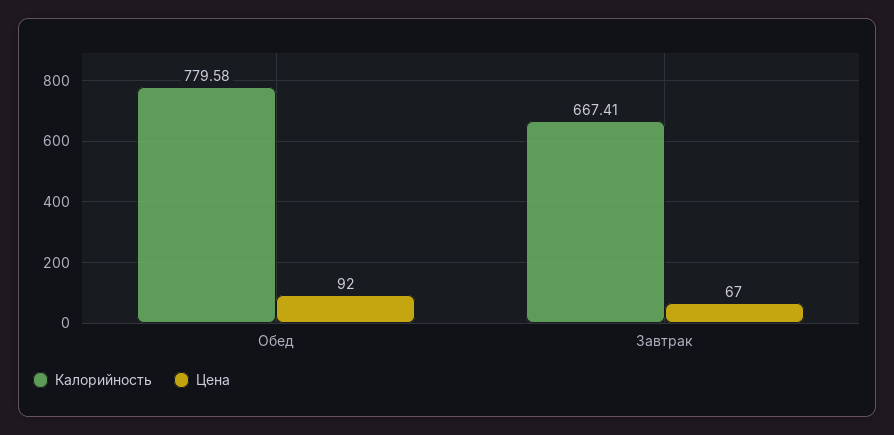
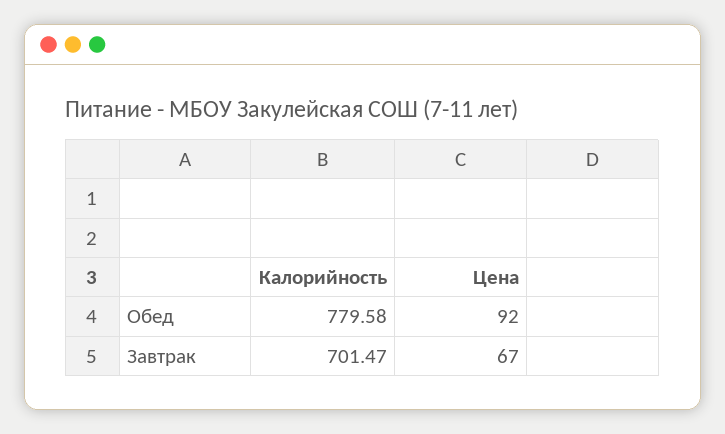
Калорийность, Завтрак: 667.41 -> 701.47

